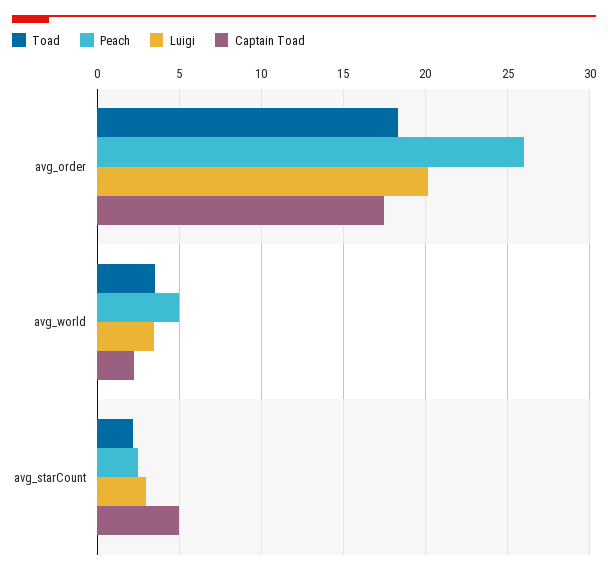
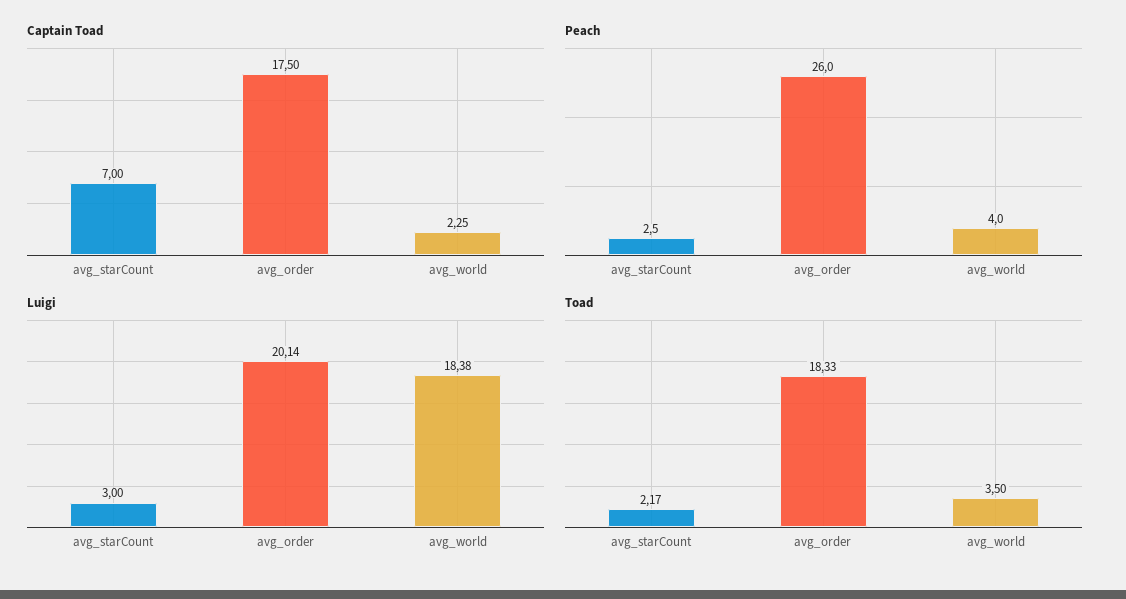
Peach, avg_world: 5 -> 4
Luigi, avg_world: 3.5 -> 18.38
Captain Toad, avg_starCount: 5 -> 7

